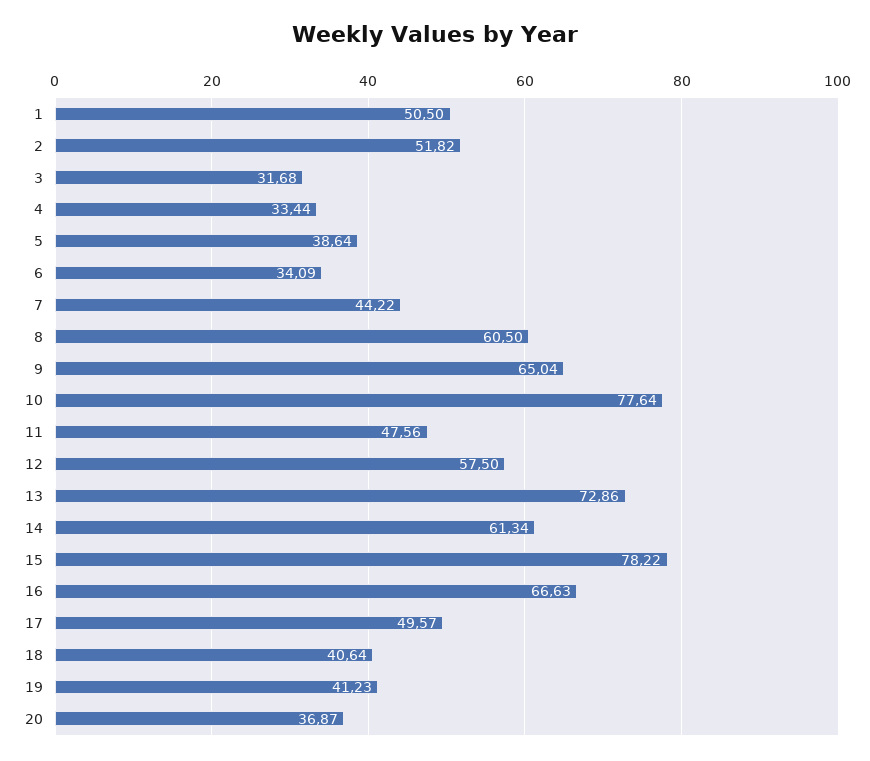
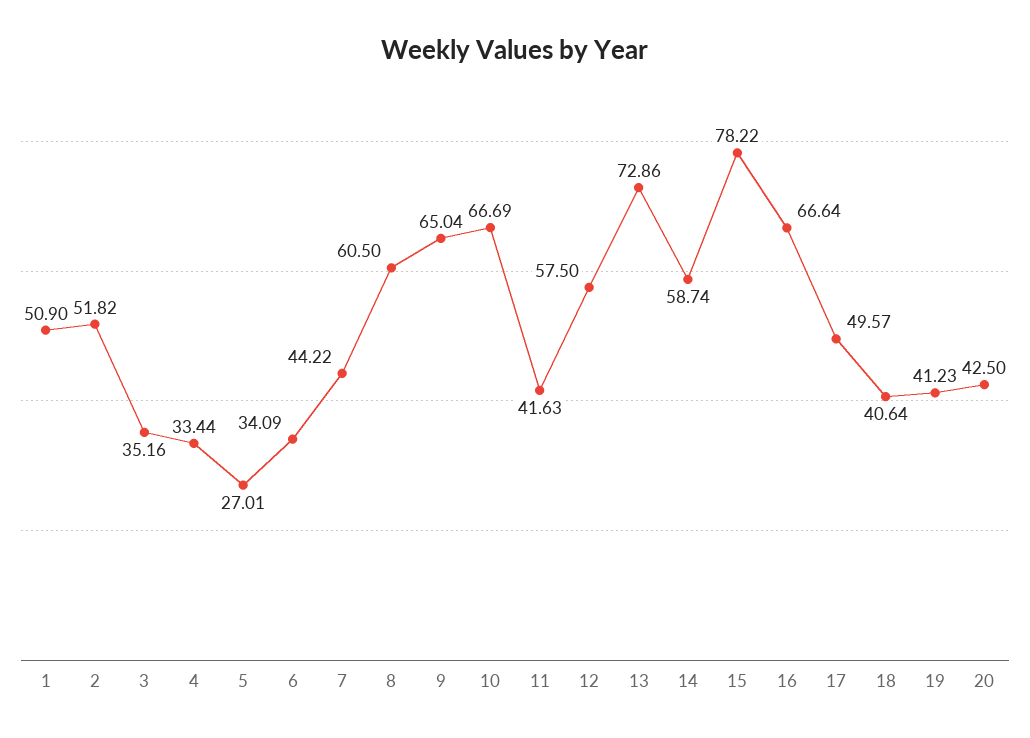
1: 50.5 -> 50.9
3: 31.68 -> 35.16
5: 38.64 -> 27.01
10: 77.64 -> 66.69
11: 47.56 -> 41.63
14: 61.34 -> 58.74
16: 66.63 -> 66.64
20: 36.87 -> 42.5

